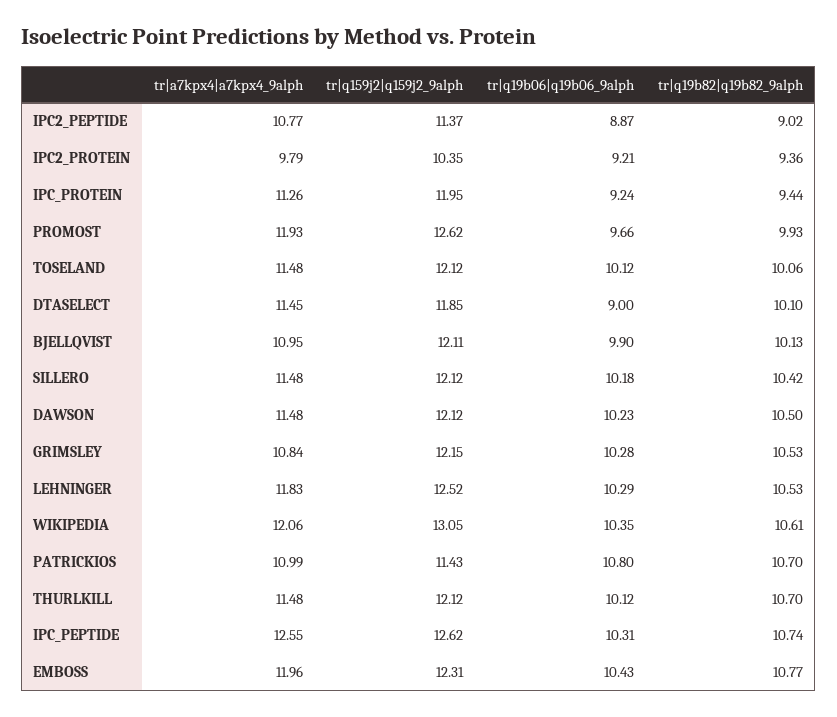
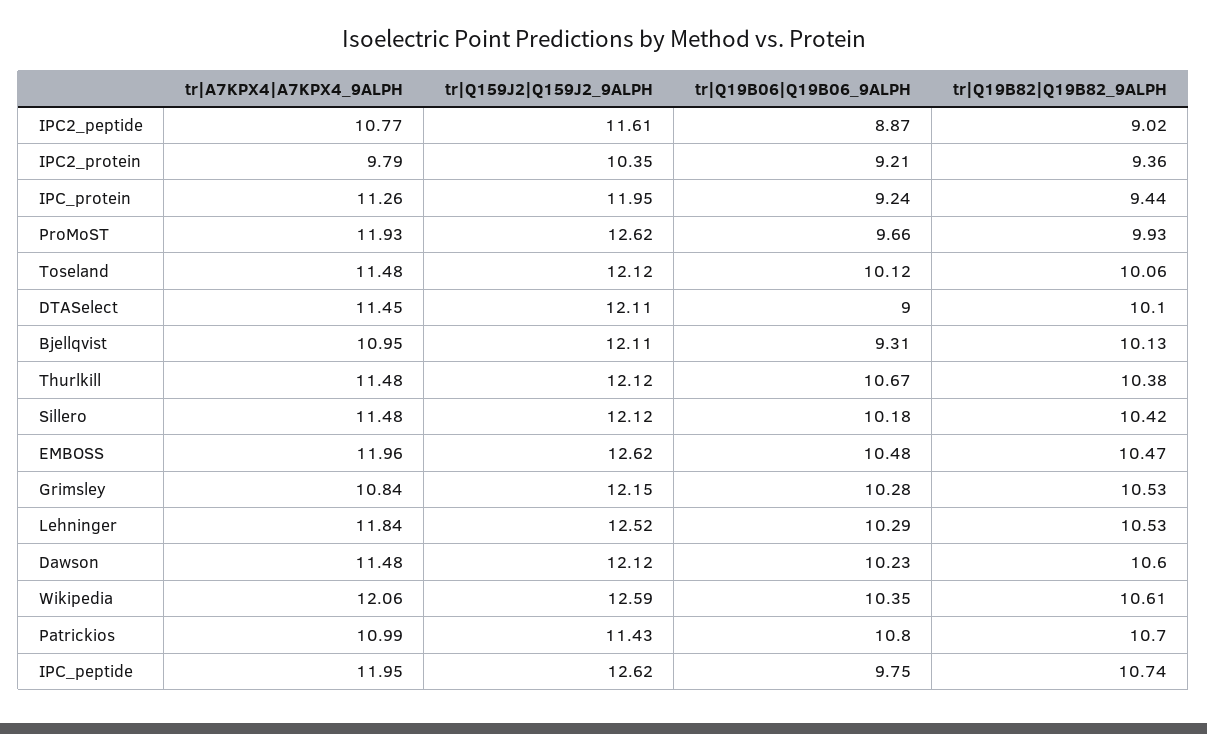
tr|q159j2|q159j2_9alph, IPC2_PEPTIDE: 11.37 -> 11.61
tr|q159j2|q159j2_9alph, DTASELECT: 11.85 -> 12.11
tr|q19b06|q19b06_9alph, BJELLQVIST: 9.9 -> 9.31
tr|q19b82|q19b82_9alph, DAWSON: 10.5 -> 10.6
tr|a7kpx4|a7kpx4_9alph, LEHNINGER: 11.83 -> 11.84
tr|q159j2|q159j2_9alph, WIKIPEDIA: 13.05 -> 12.59
tr|q19b06|q19b06_9alph, THURLKILL: 10.12 -> 10.67
tr|q19b82|q19b82_9alph, THURLKILL: 10.7 -> 10.38
tr|a7kpx4|a7kpx4_9alph, IPC_PEPTIDE: 12.55 -> 11.95
tr|q19b06|q19b06_9alph, IPC_PEPTIDE: 10.31 -> 9.75
tr|q159j2|q159j2_9alph, EMBOSS: 12.31 -> 12.62
tr|q19b06|q19b06_9alph, EMBOSS: 10.43 -> 10.48
tr|q19b82|q19b82_9alph, EMBOSS: 10.77 -> 10.47

